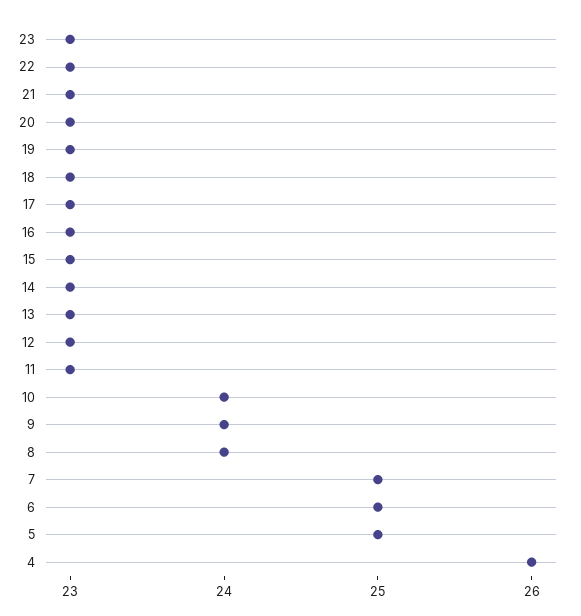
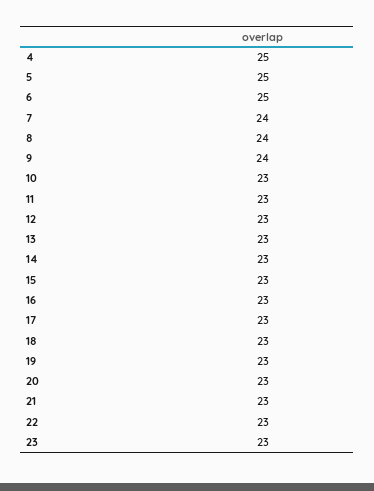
10: 24 -> 23
7: 25 -> 24
4: 26 -> 25

